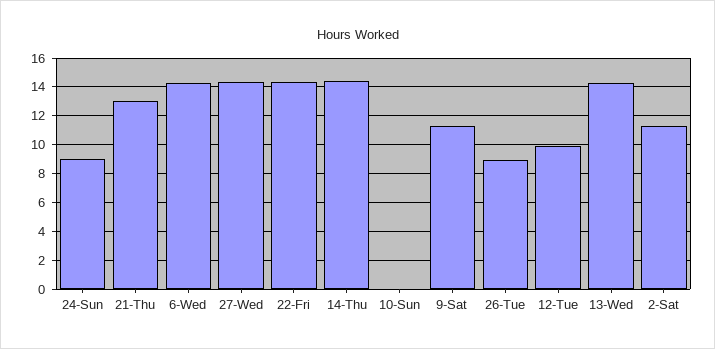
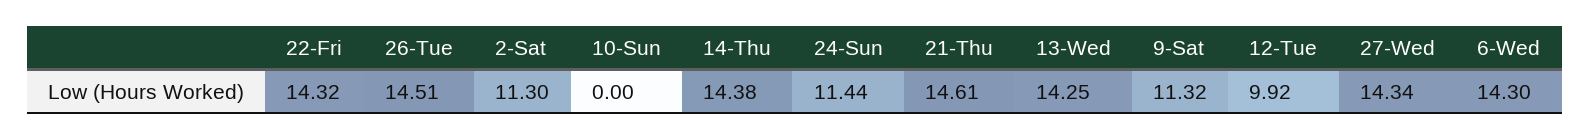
24-Sun: 9 -> 11.44
21-Thu: 13 -> 14.61
26-Tue: 9 -> 14.51

